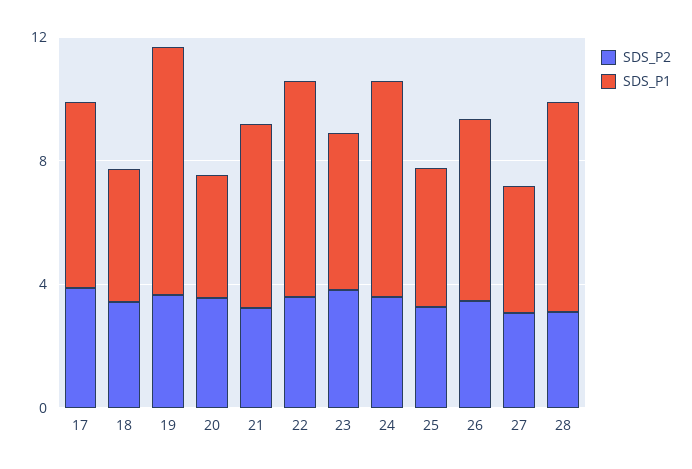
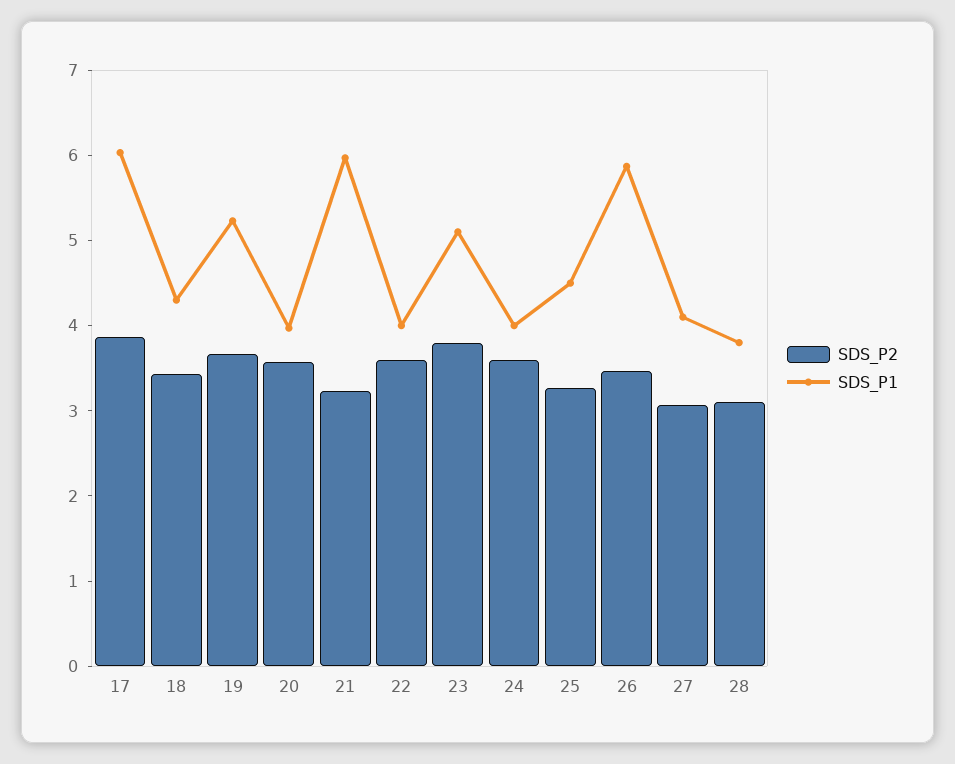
SDS_P1, 19: 8 -> 5.2
SDS_P1, 22: 7 -> 4
SDS_P1, 24: 7 -> 4
SDS_P1, 28: 7 -> 3.8

